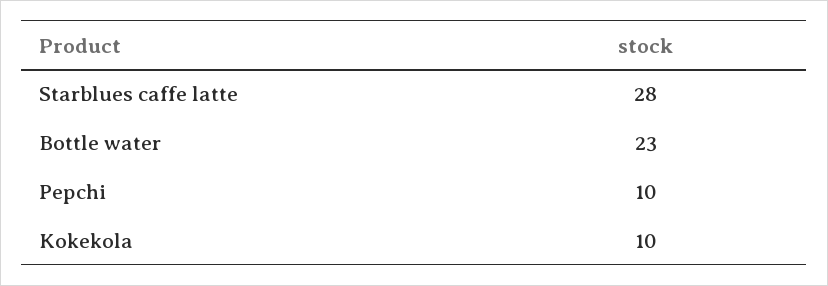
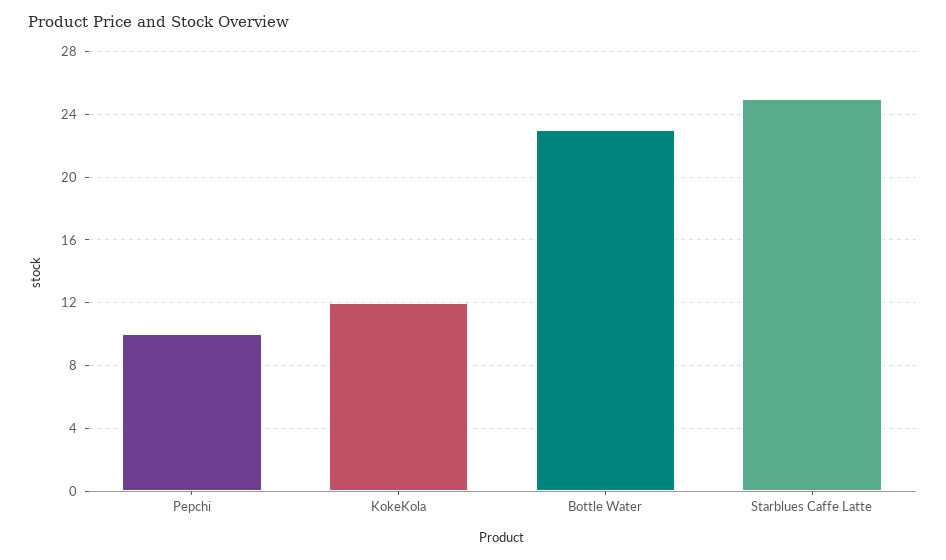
Starblues caffe latte: 28 -> 25
Kokekola: 10 -> 12

